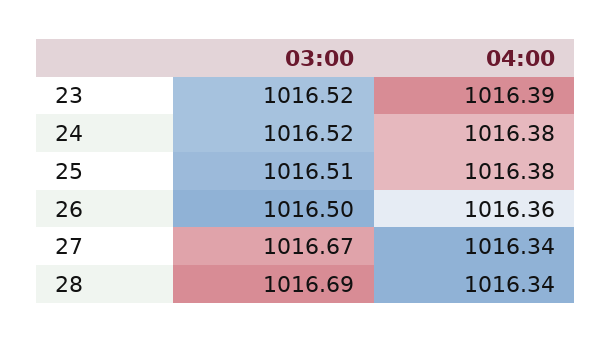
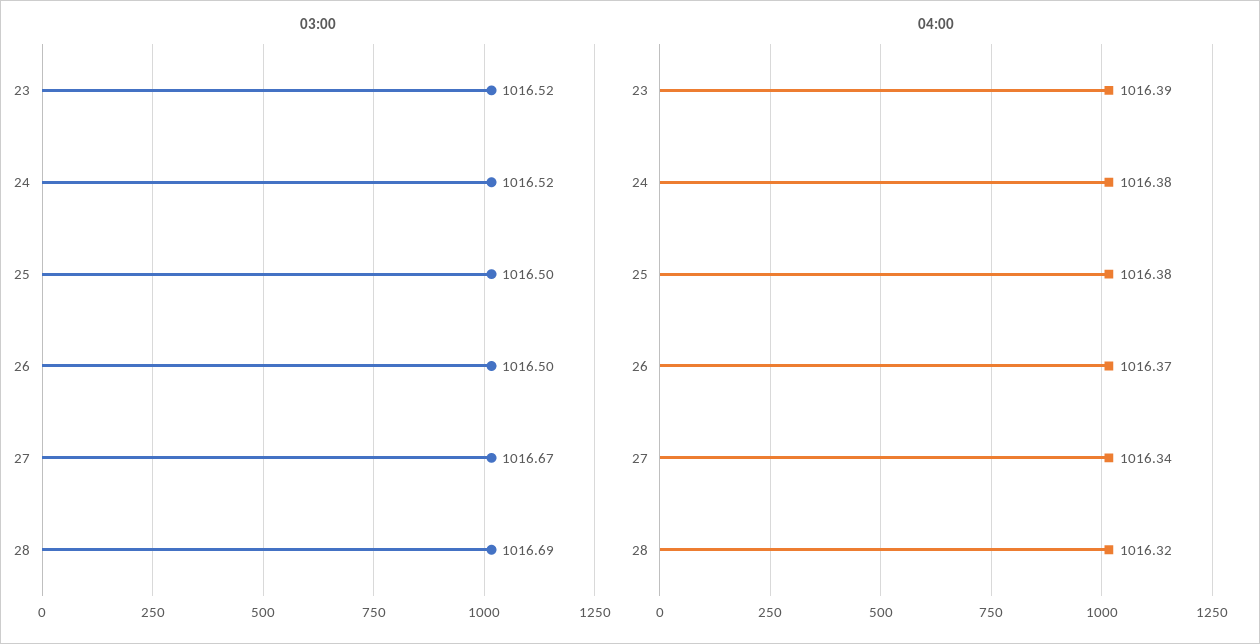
03:00, 25: 1016.51 -> 1016.5
04:00, 26: 1016.36 -> 1016.37
04:00, 28: 1016.34 -> 1016.32

